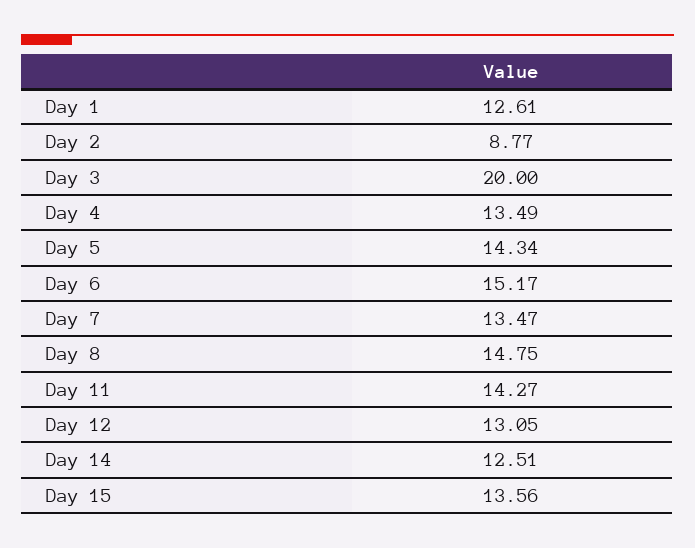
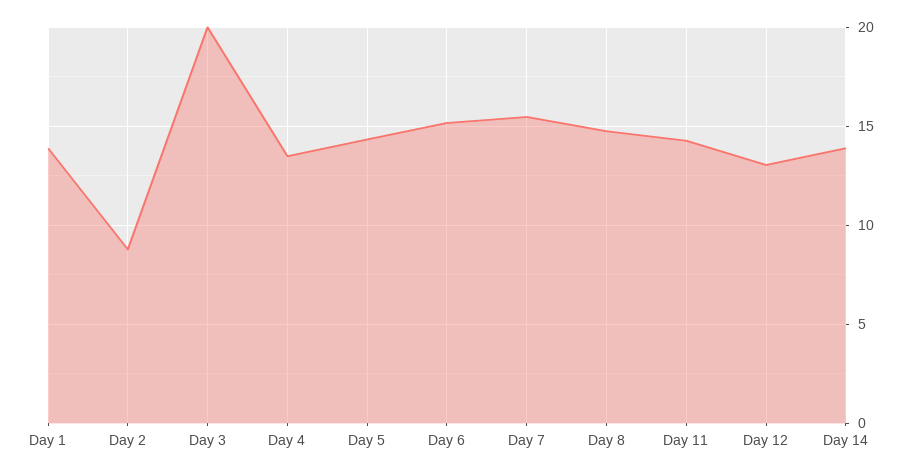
Day 1: 12.61 -> 14
Day 7: 13.47 -> 15.5
Day 14: 12.51 -> 14
Day 15: 13.56 -> none

